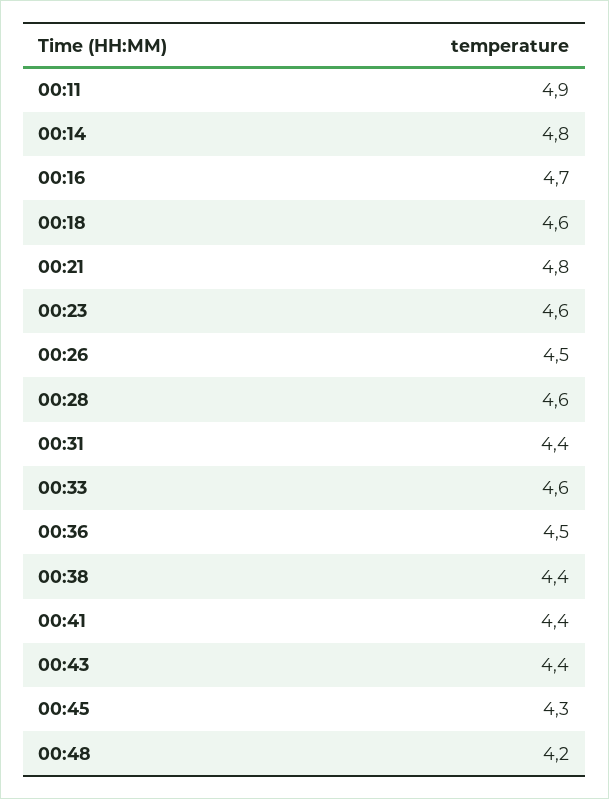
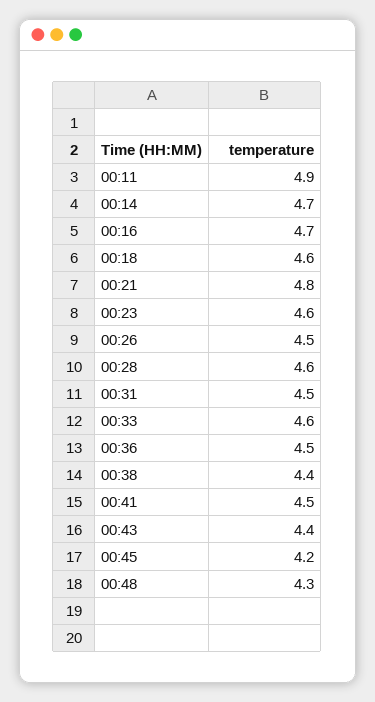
00:14: 4.8 -> 4.7
00:31: 4.4 -> 4.5
00:41: 4.4 -> 4.5
00:45: 4.3 -> 4.2
00:48: 4.2 -> 4.3

